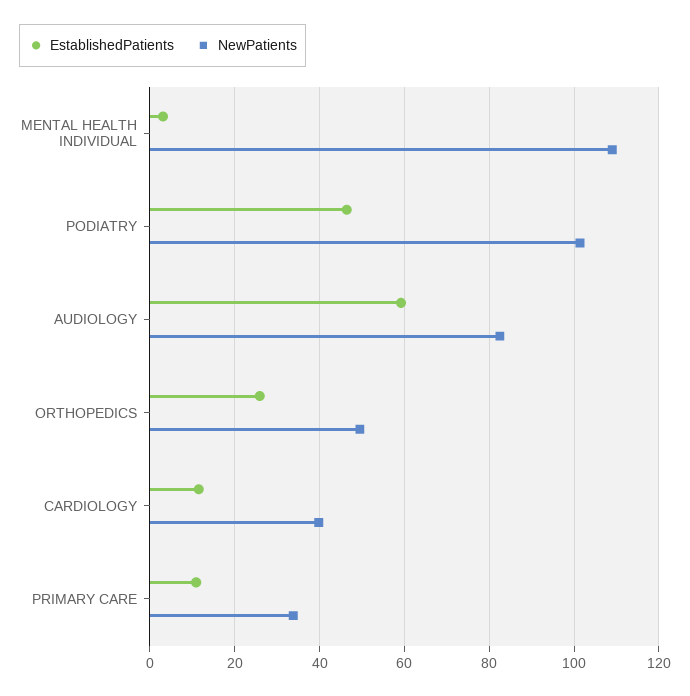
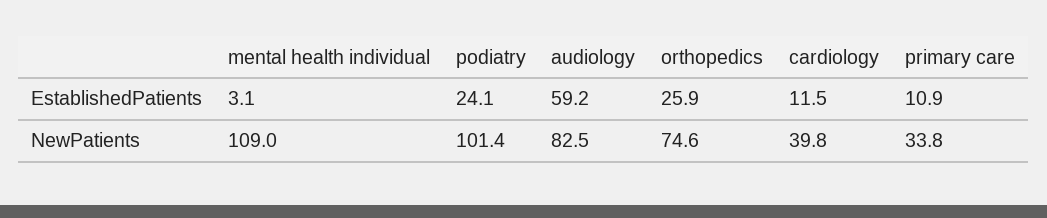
EstablishedPatients, PODIATRY: 46 -> 24.1
NewPatients, ORTHOPEDICS: 50 -> 74.6

